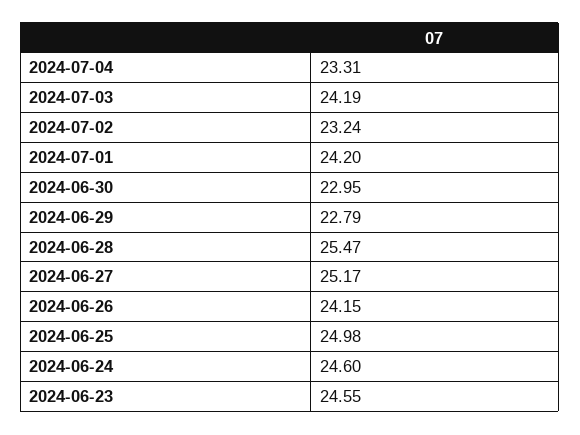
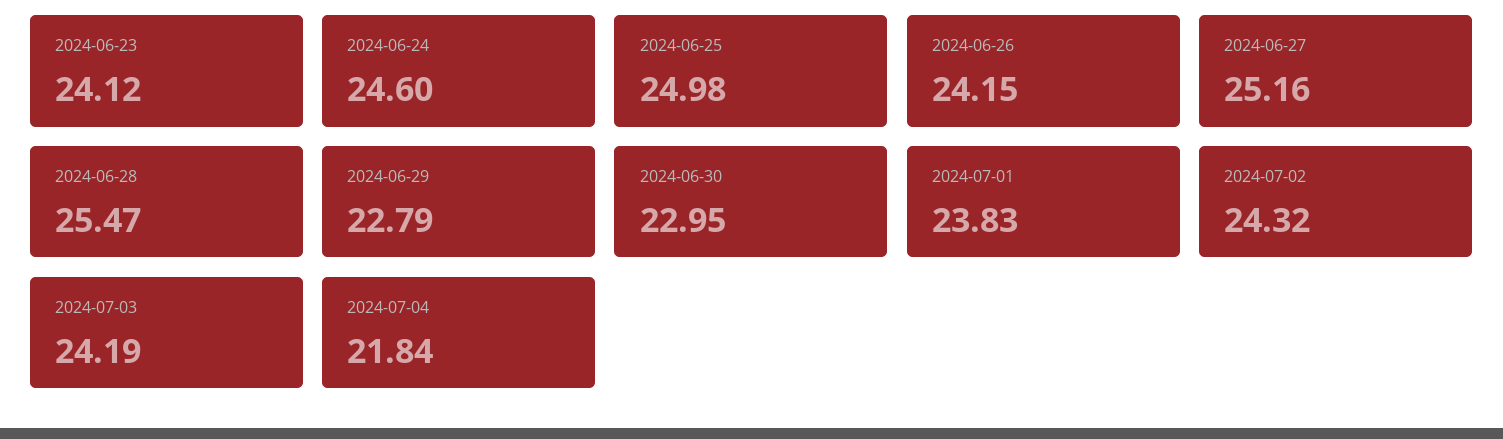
2024-07-04: 23.31 -> 21.84
2024-07-02: 23.24 -> 24.32
2024-07-01: 24.2 -> 23.83
2024-06-27: 25.17 -> 25.16
2024-06-23: 24.55 -> 24.12

